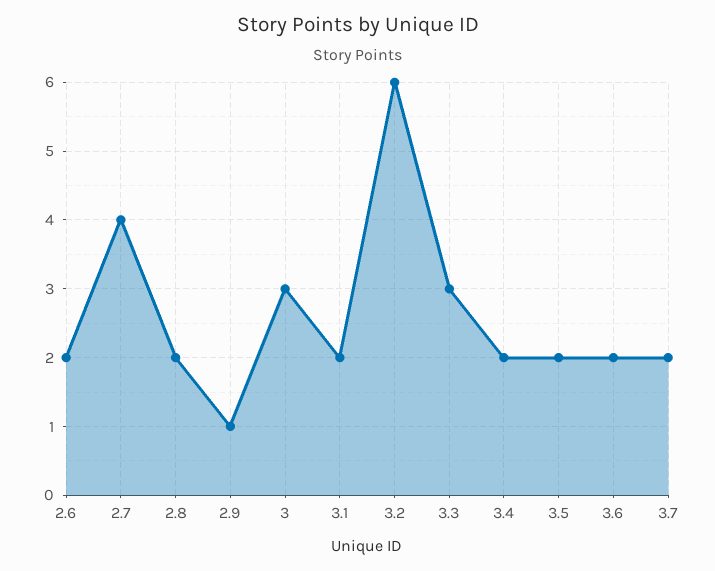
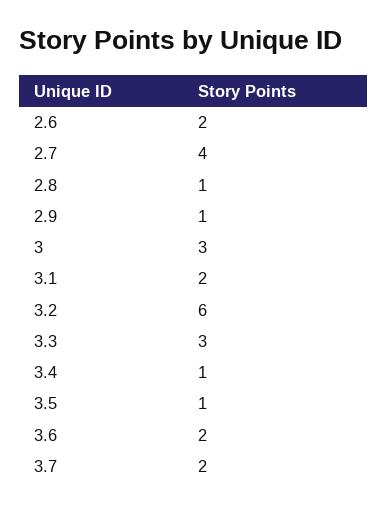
2.8: 2 -> 1
3.4: 2 -> 1
3.5: 2 -> 1

